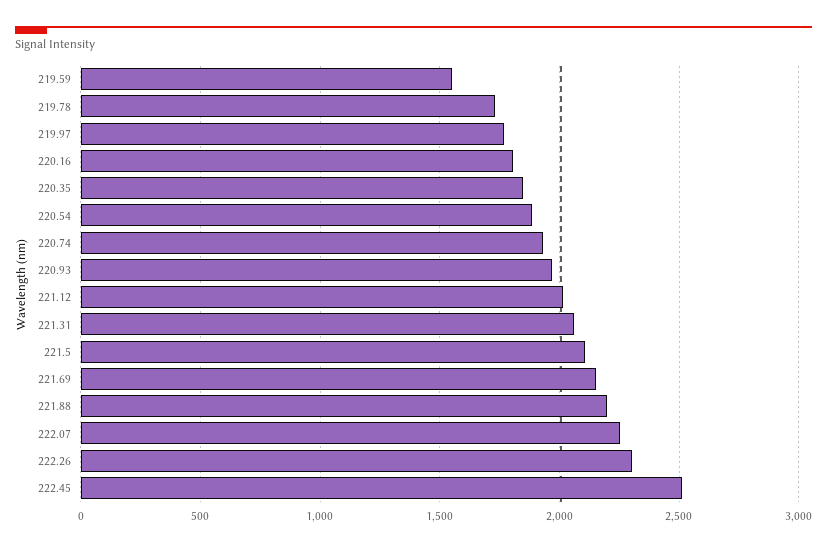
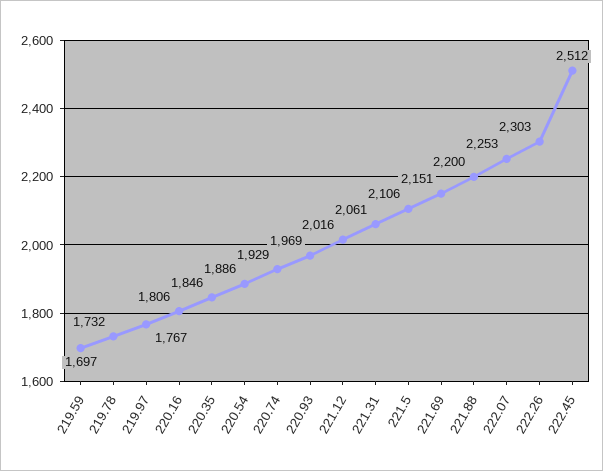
219.59: 1550 -> 1697

